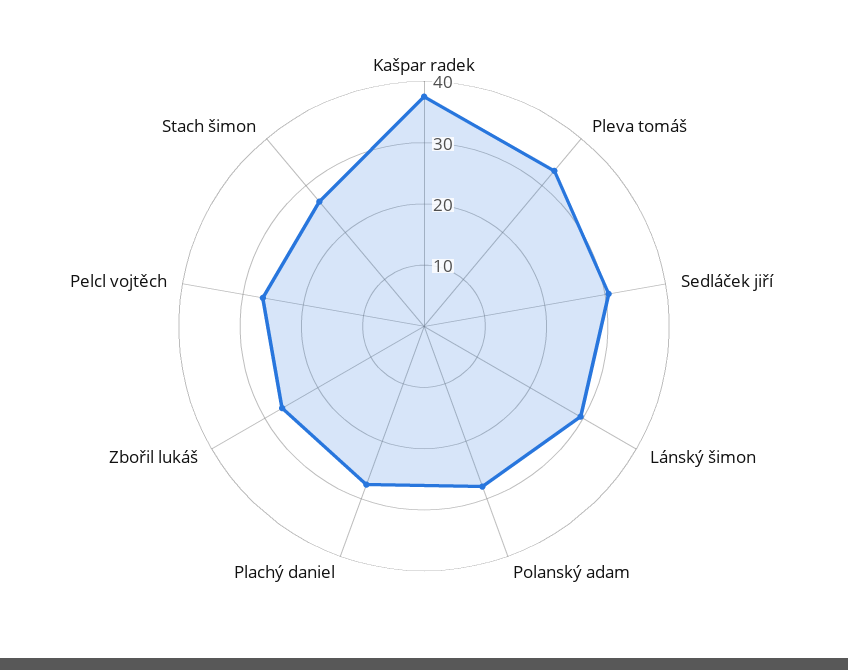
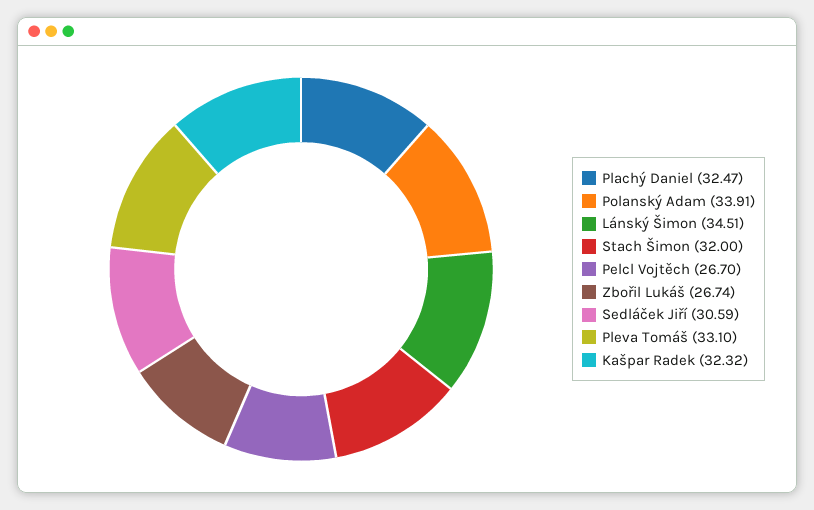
Kašpar radek: 38 -> 32.32
Lánský šimon: 30 -> 34.51
Polanský adam: 28 -> 33.91
Plachý daniel: 28 -> 32.47
Stach šimon: 26 -> 32

